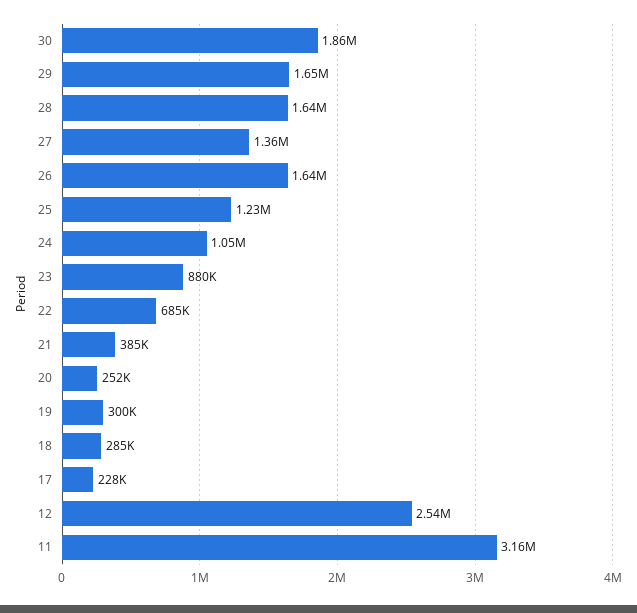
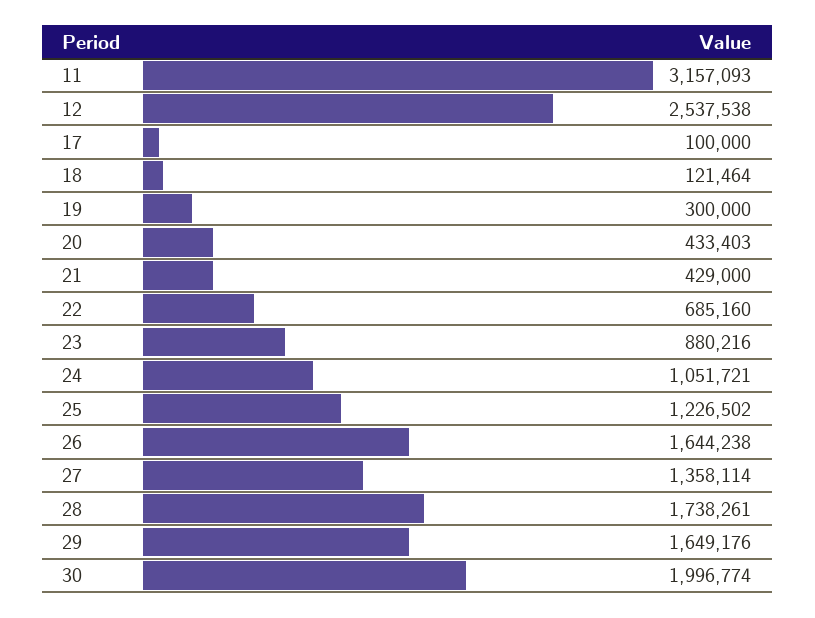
30: 1860000 -> 1996774
28: 1640000 -> 1738261
21: 385000 -> 429000
20: 252000 -> 433403
18: 285000 -> 121464
17: 228000 -> 100000

